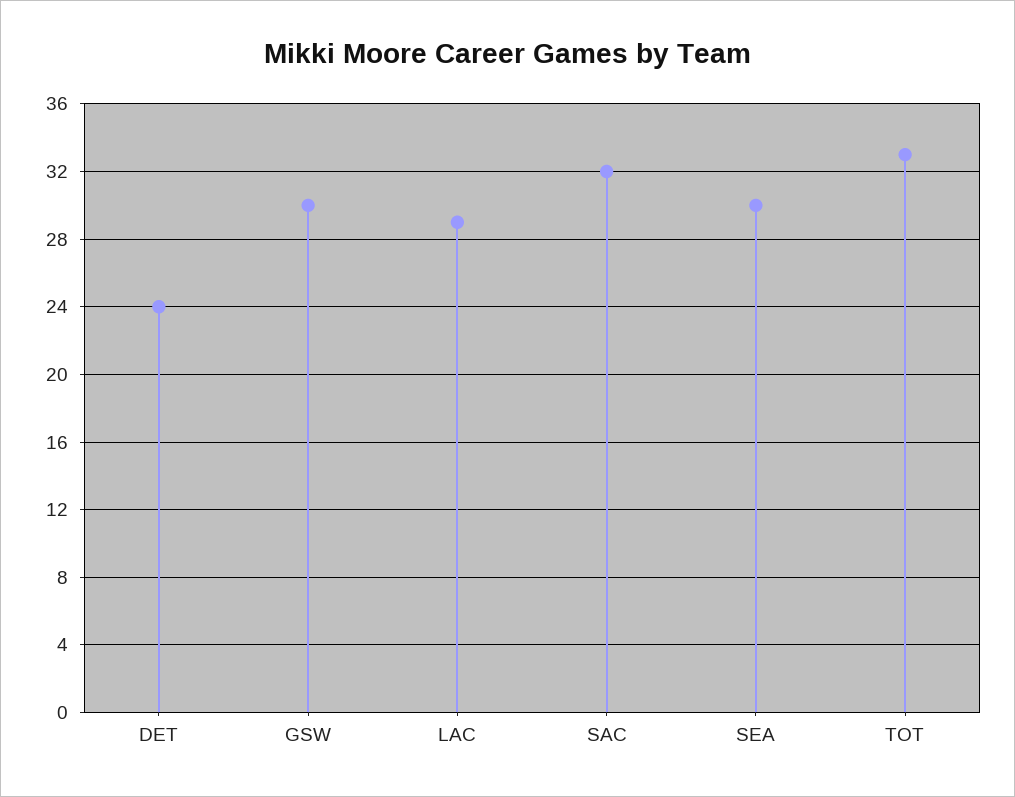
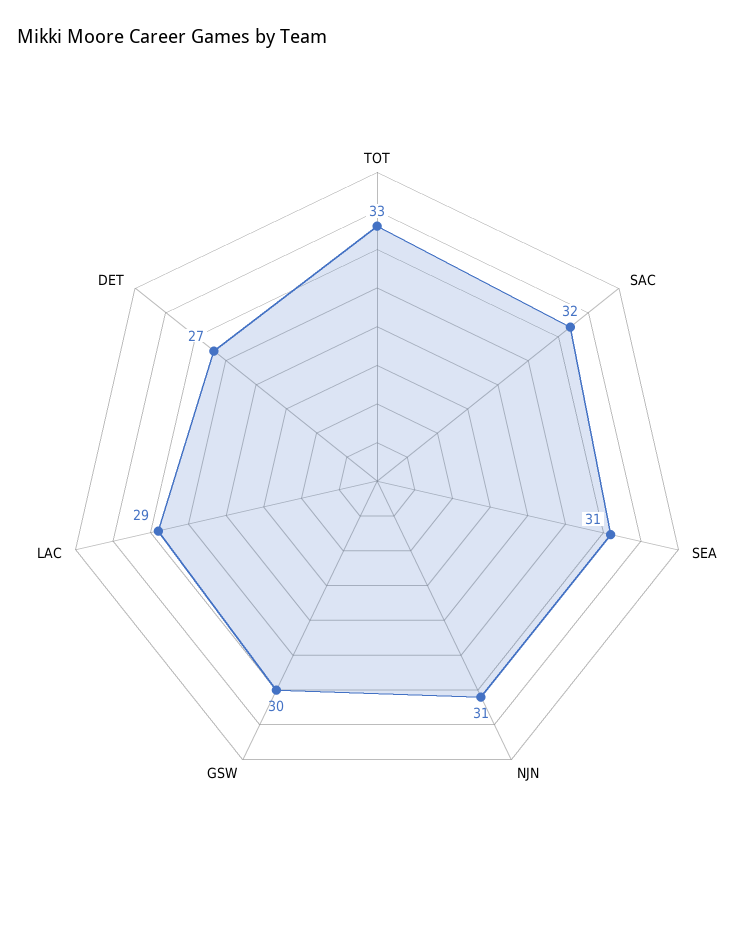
DET: 24 -> 27
SEA: 30 -> 31
NJN: none -> 31

